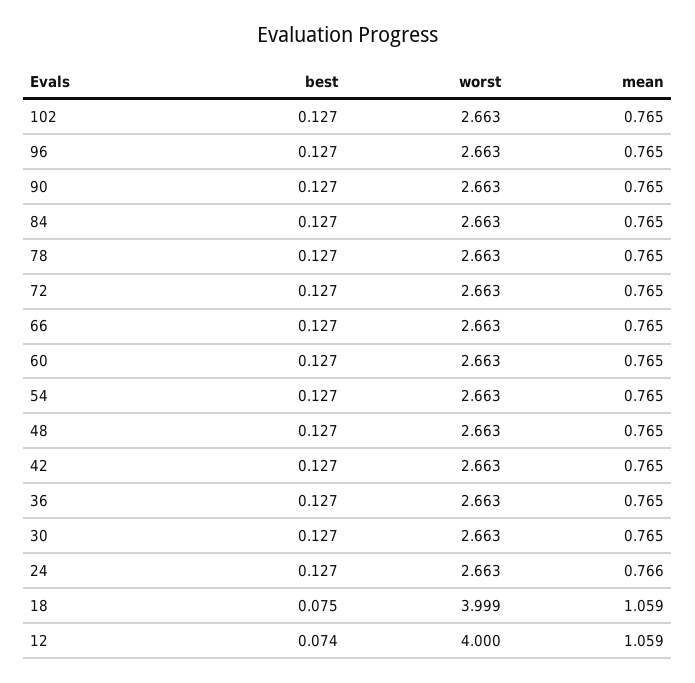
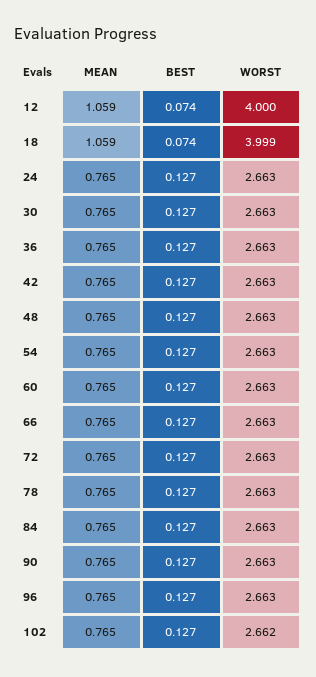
worst, 102: 2.663 -> 2.662
mean, 24: 0.766 -> 0.765
best, 18: 0.075 -> 0.074

